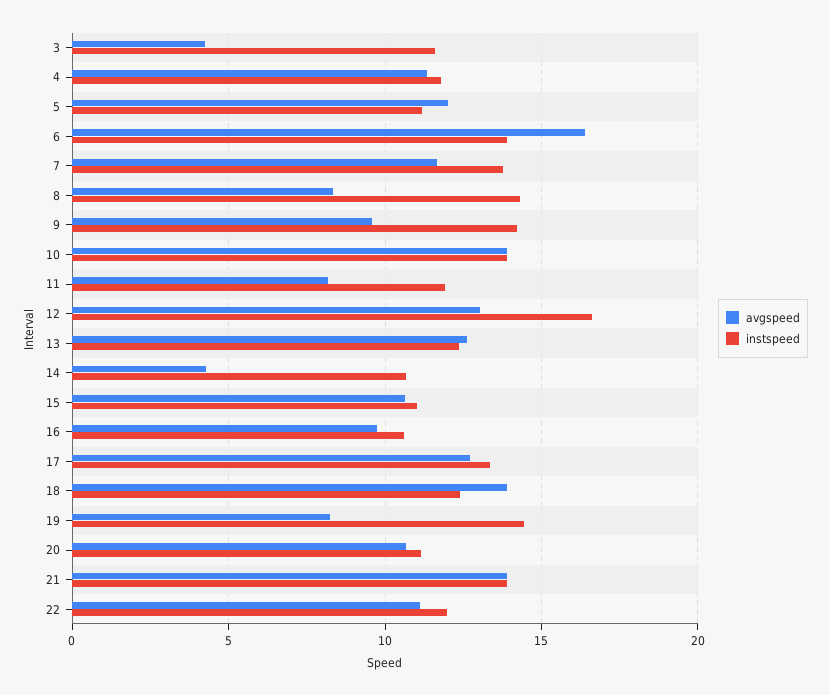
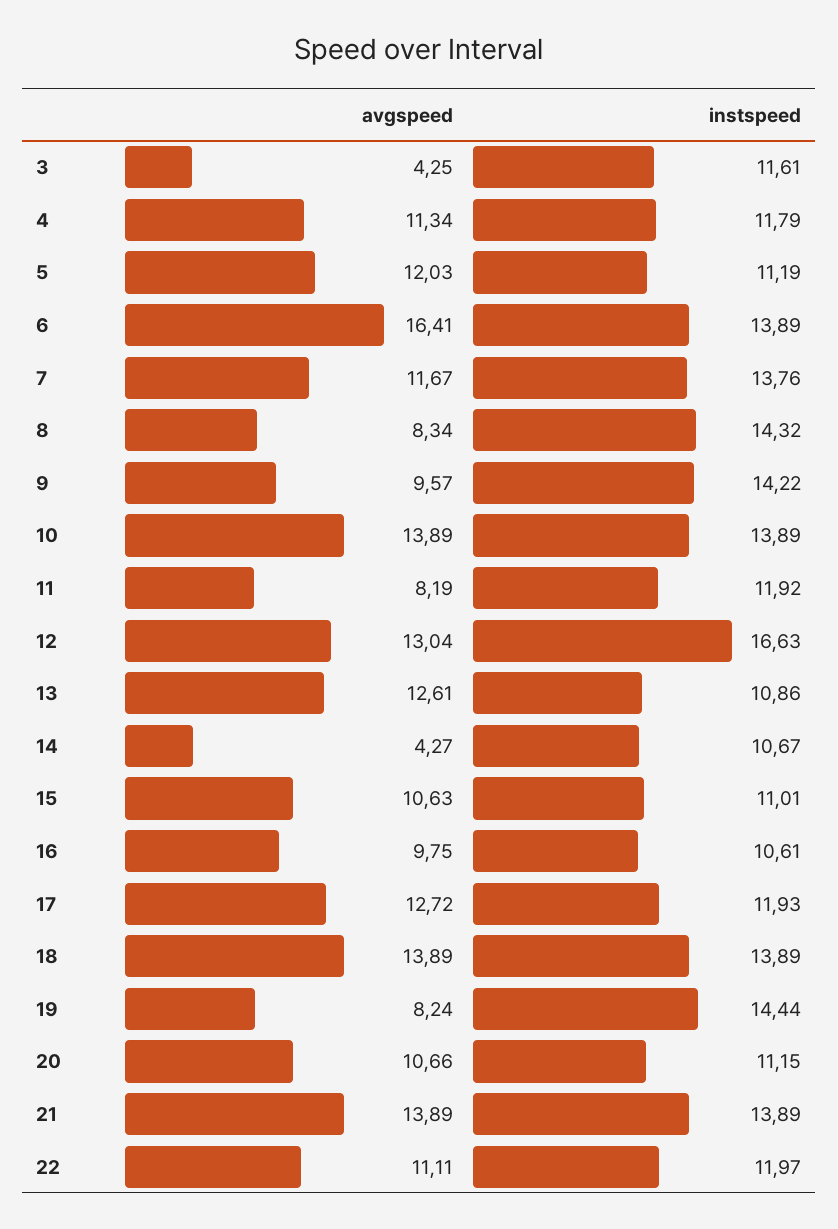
instspeed, 13: 12.5 -> 10.86
instspeed, 17: 13.5 -> 11.93
instspeed, 18: 12.5 -> 13.89

